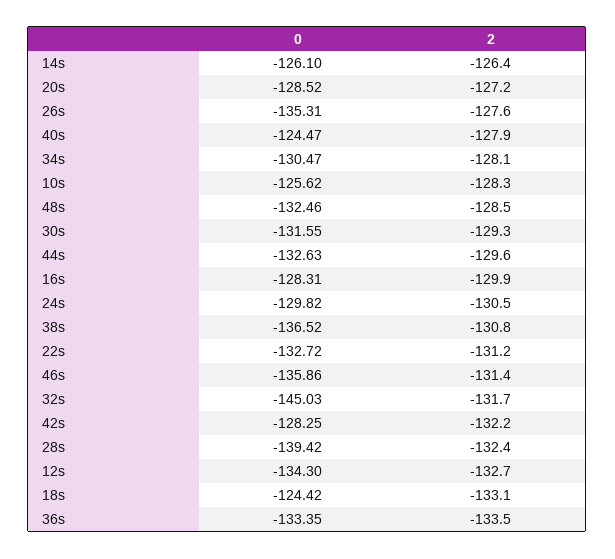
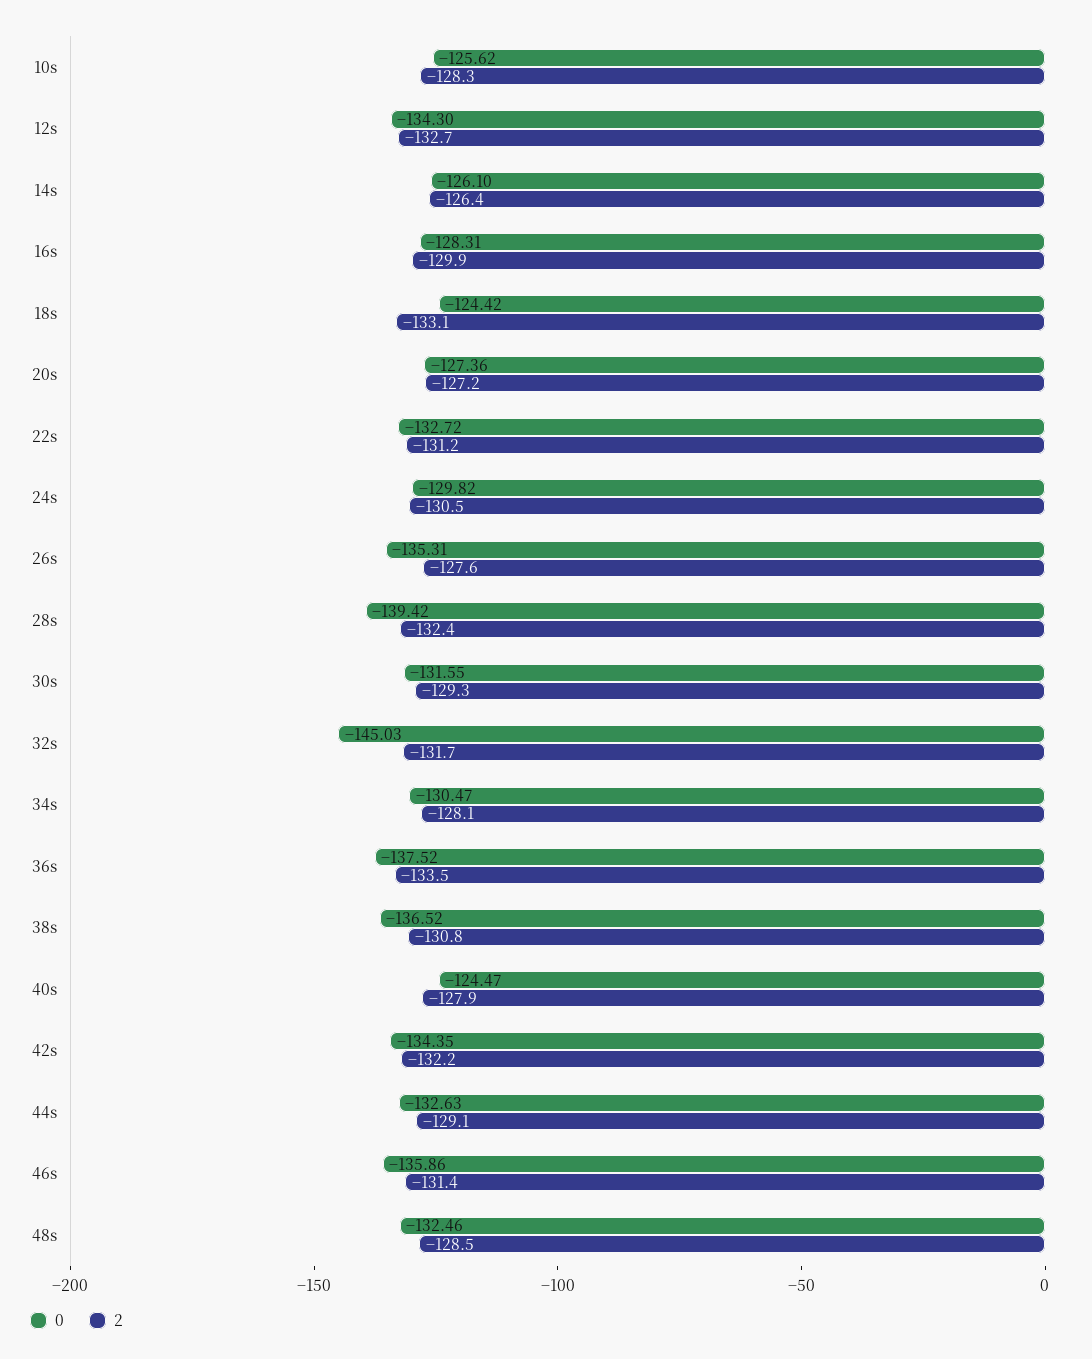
0, 20s: -128.52 -> -127.36
2, 44s: -129.6 -> -129.1
0, 42s: -128.25 -> -134.35
0, 36s: -133.35 -> -137.52

